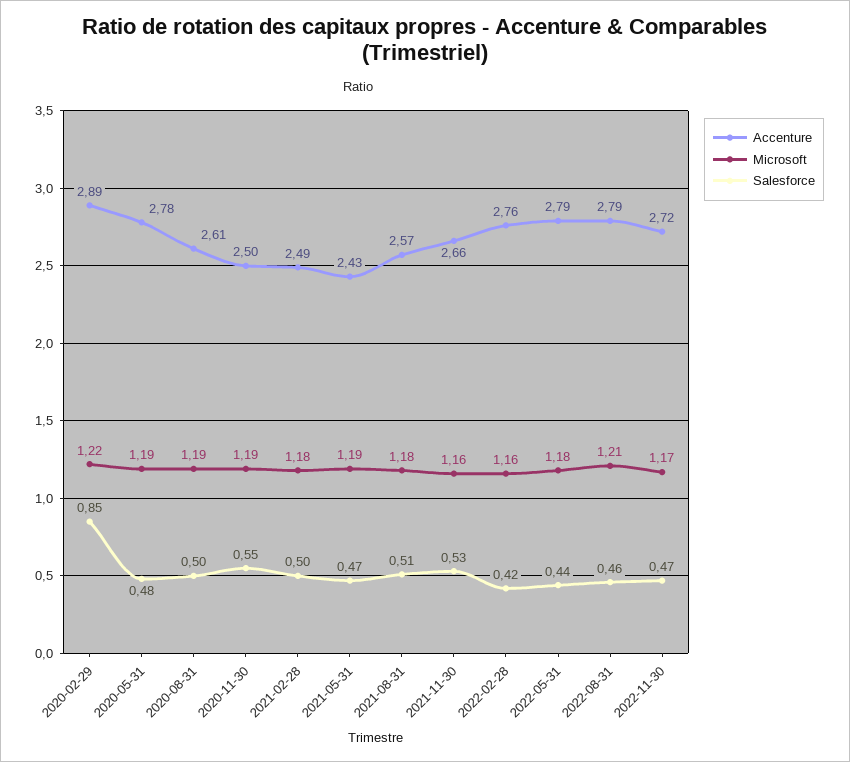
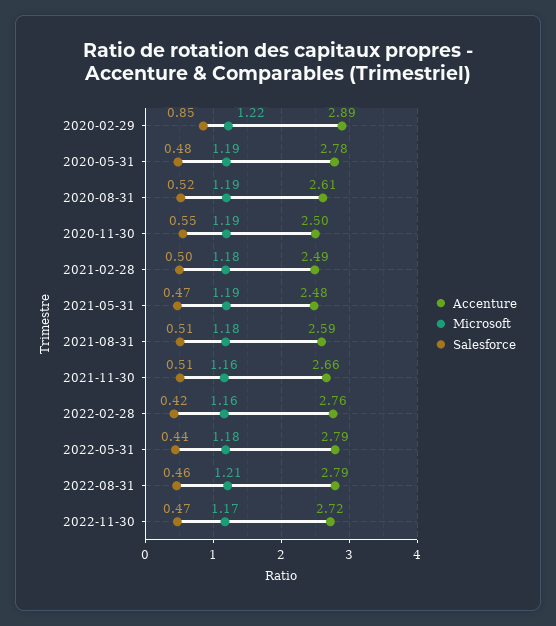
Salesforce, 2020-08-31: 0.5 -> 0.52
Accenture, 2021-05-31: 2.43 -> 2.48
Accenture, 2021-08-31: 2.57 -> 2.59
Salesforce, 2021-11-30: 0.53 -> 0.51

